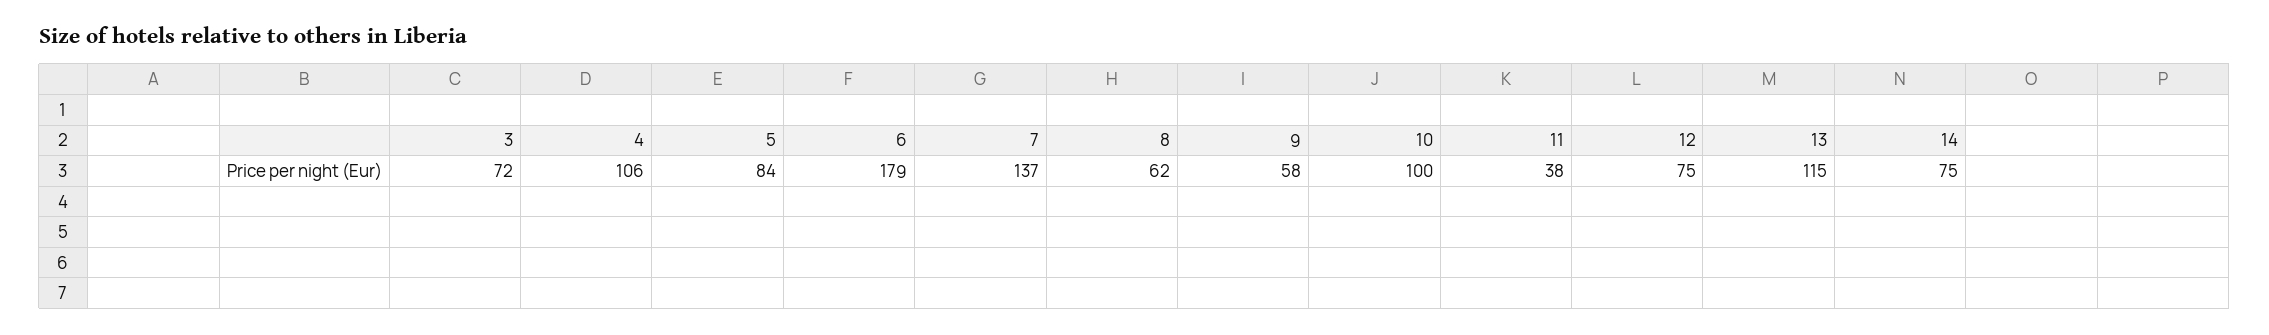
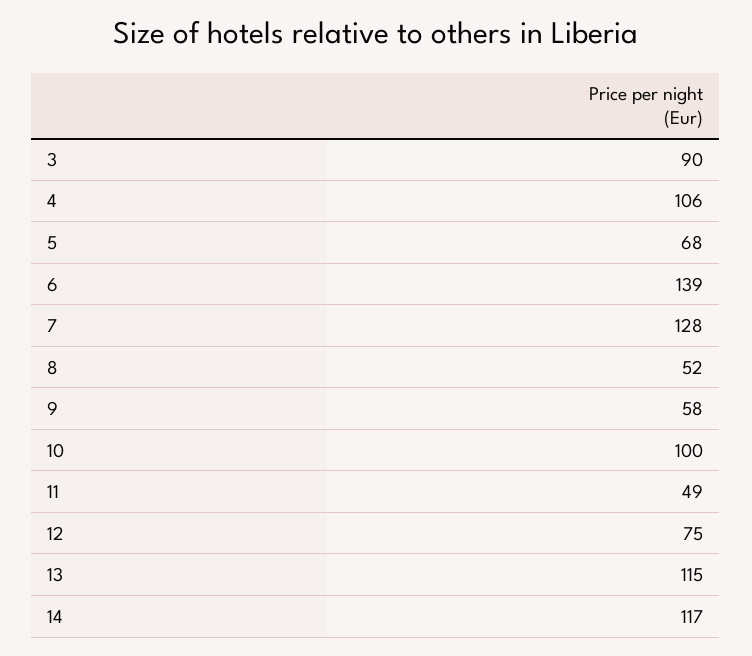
3: 72 -> 90
5: 84 -> 68
6: 179 -> 139
7: 137 -> 128
8: 62 -> 52
11: 38 -> 49
14: 75 -> 117

